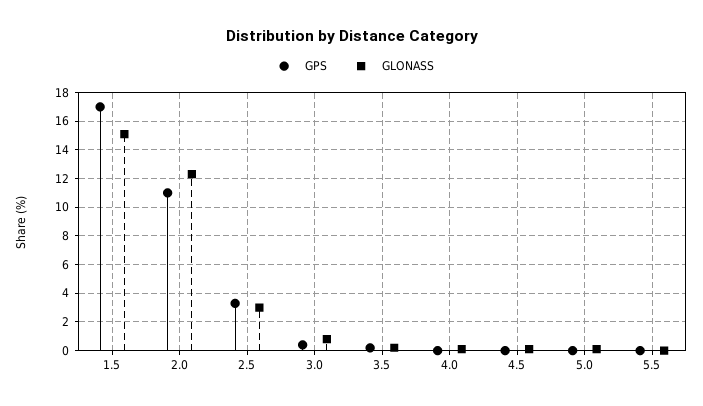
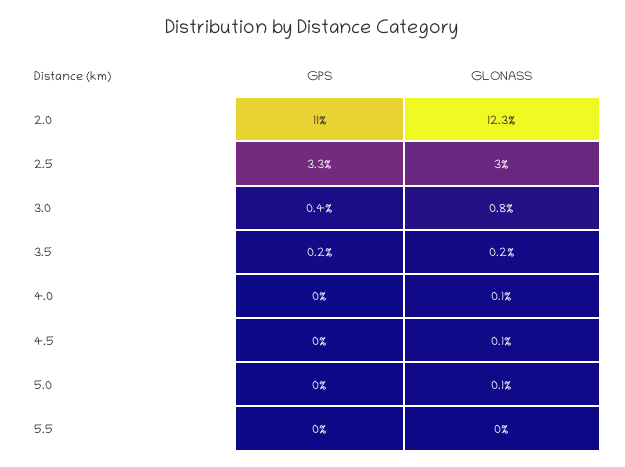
GPS, 1.5: 17 -> none
GLONASS, 1.5: 15 -> none

